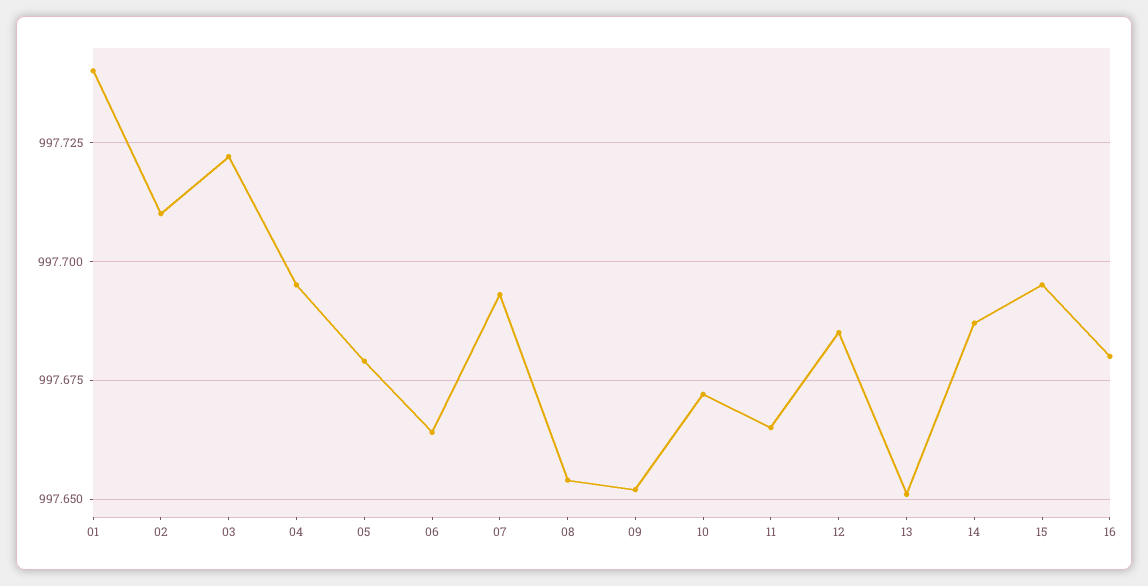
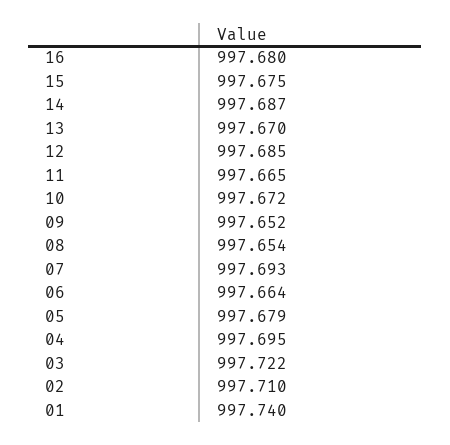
13: 997.65 -> 997.67
15: 997.695 -> 997.675

